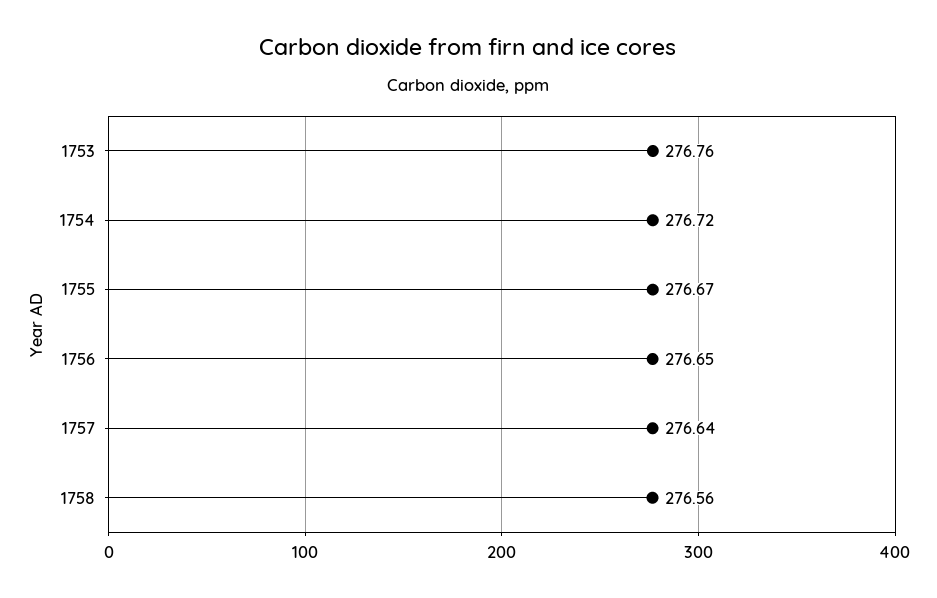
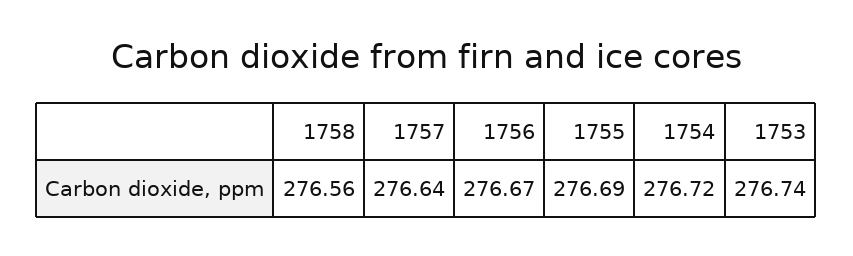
1753: 276.76 -> 276.74
1755: 276.67 -> 276.69
1756: 276.65 -> 276.67

